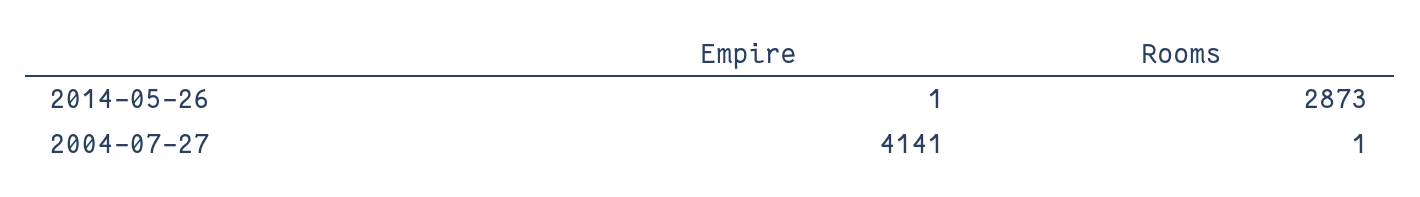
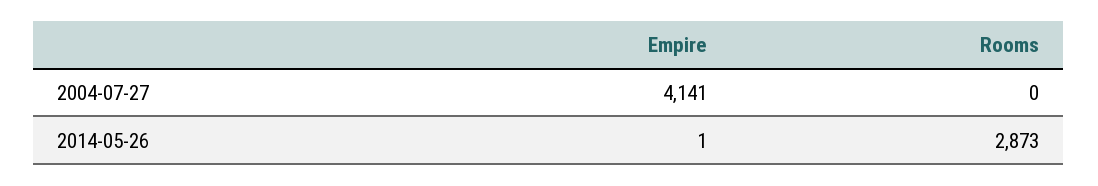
Rooms, 2004-07-27: 1 -> 0

